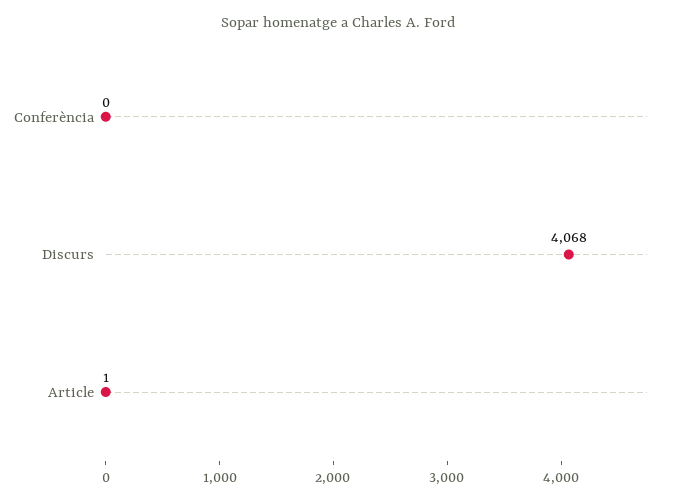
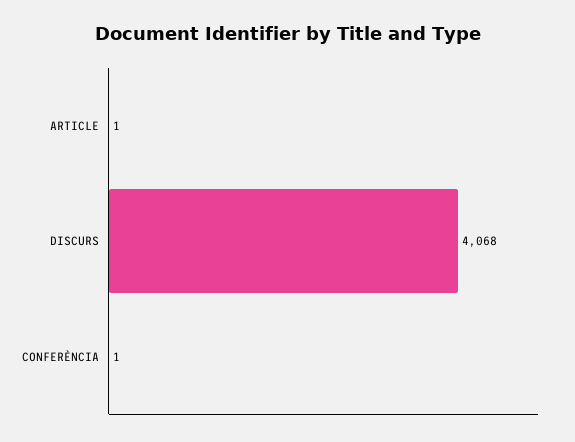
Conferència: 0 -> 1

